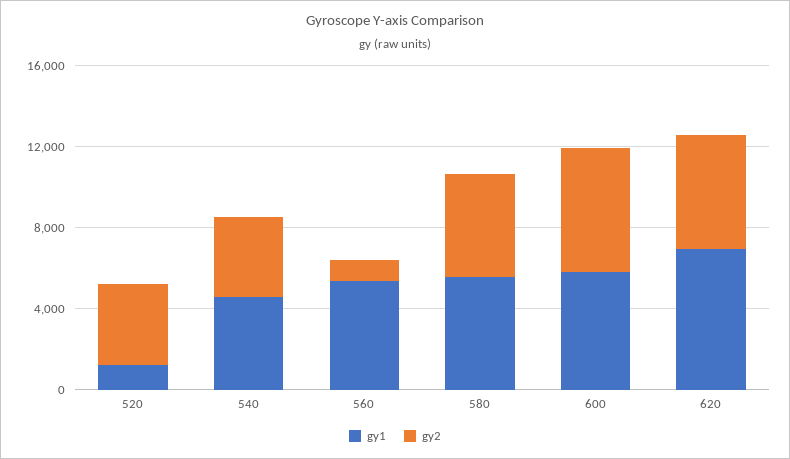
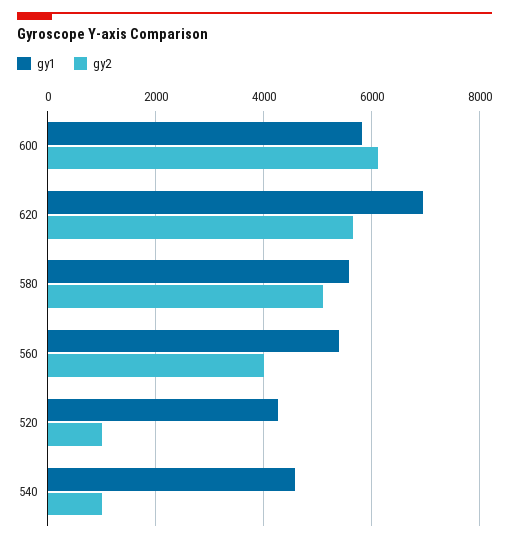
gy1, 520: 1000 -> 4200
gy2, 520: 4000 -> 1000
gy2, 540: 4000 -> 1000
gy2, 560: 1000 -> 4000

